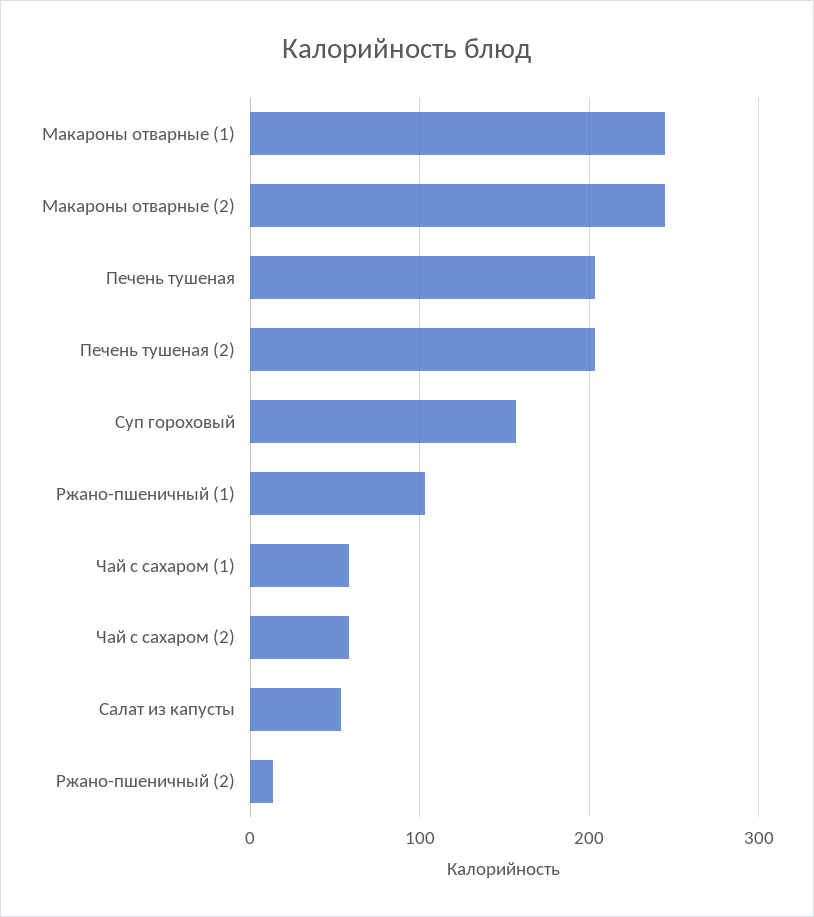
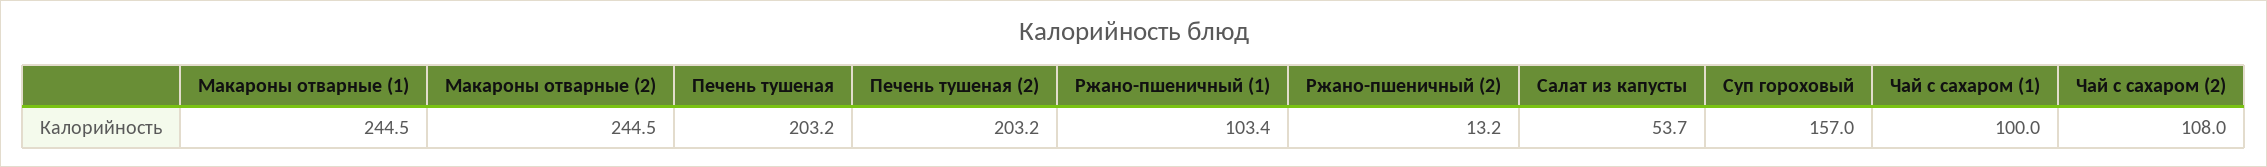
Чай с сахаром (1): 60 -> 100
Чай с сахаром (2): 60 -> 108

